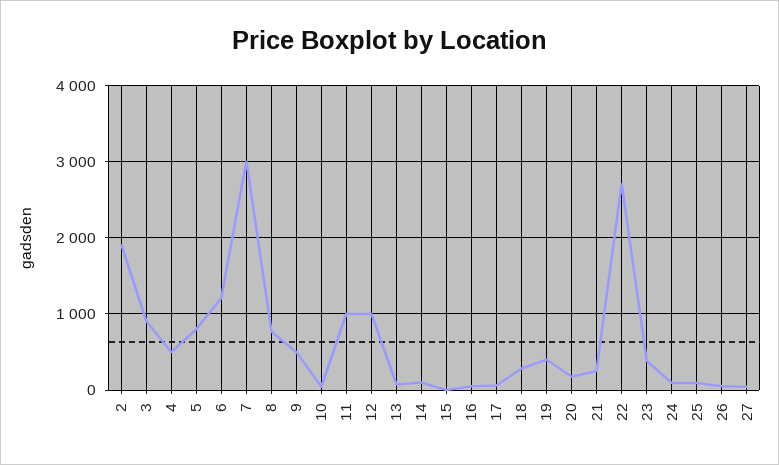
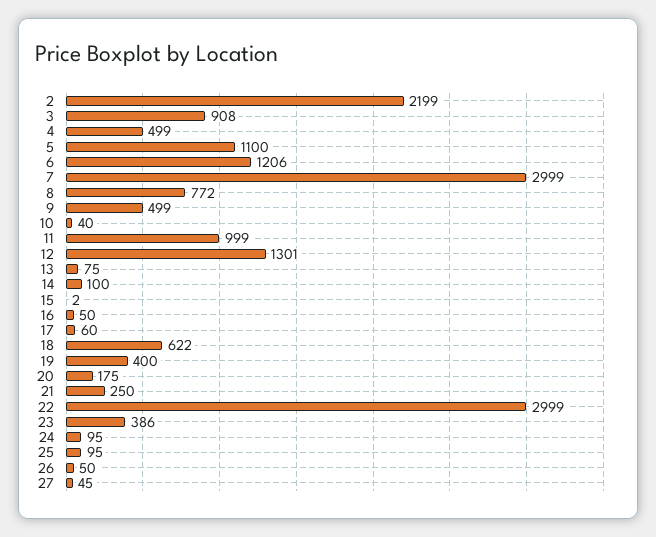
2: 1900 -> 2199
5: 800 -> 1100
12: 1000 -> 1301
18: 300 -> 622
22: 2700 -> 2999

